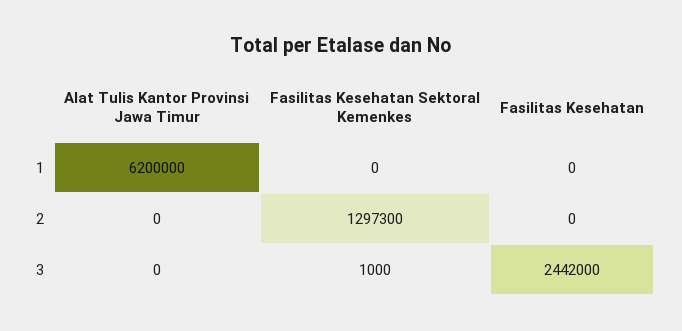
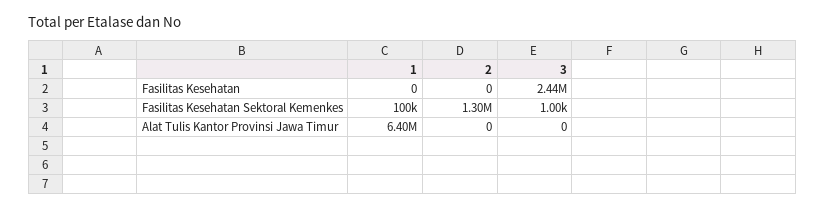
Alat Tulis Kantor Provinsi Jawa Timur, 1: 6200000 -> 6400000
Fasilitas Kesehatan Sektoral Kemenkes, 1: 0 -> 100000

